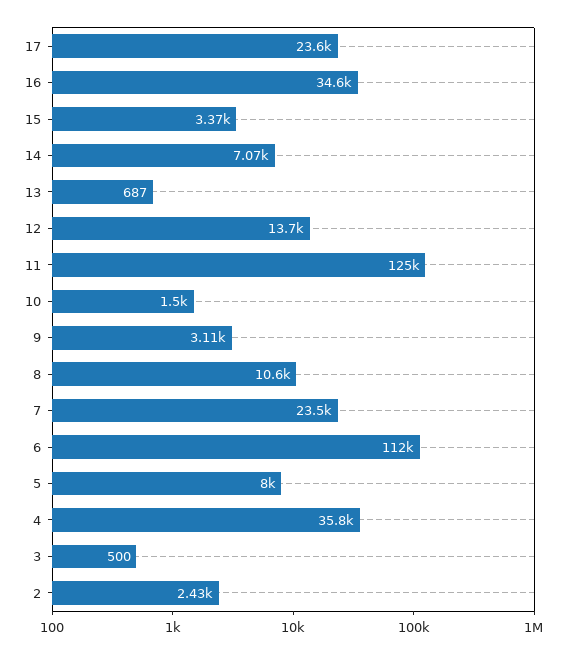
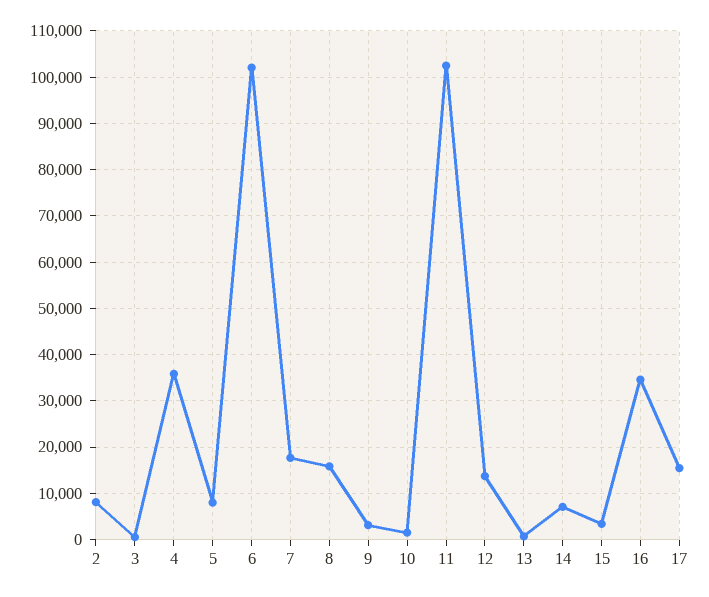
17: 23600 -> 16000
11: 125000 -> 102000
8: 10600 -> 16000
7: 23500 -> 18000
6: 112000 -> 102000
2: 2430 -> 8000

